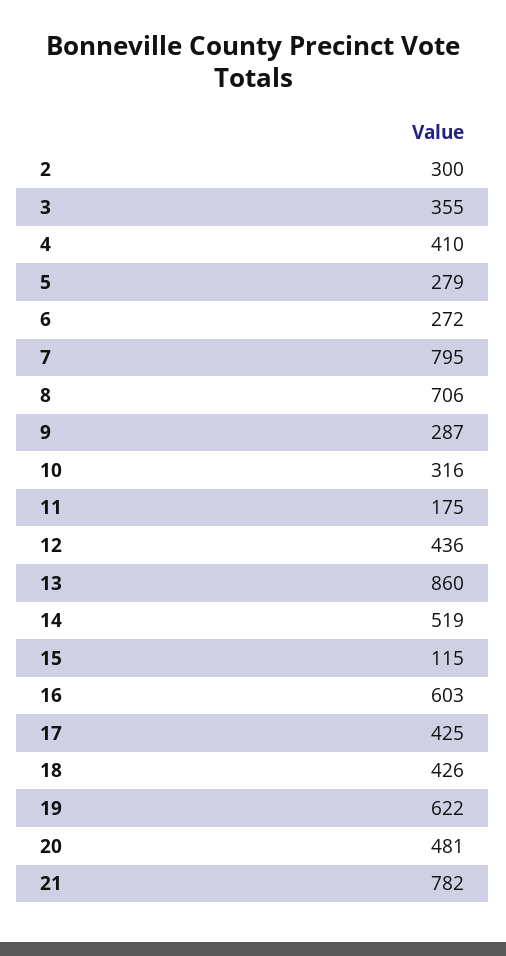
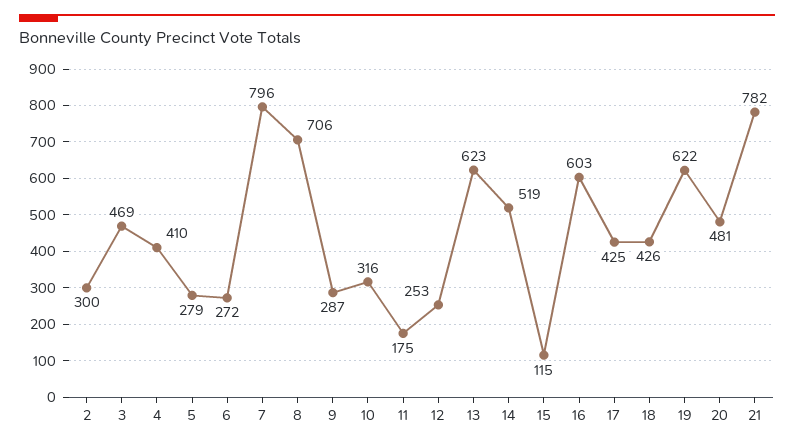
3: 355 -> 469
7: 795 -> 796
12: 436 -> 253
13: 860 -> 623

